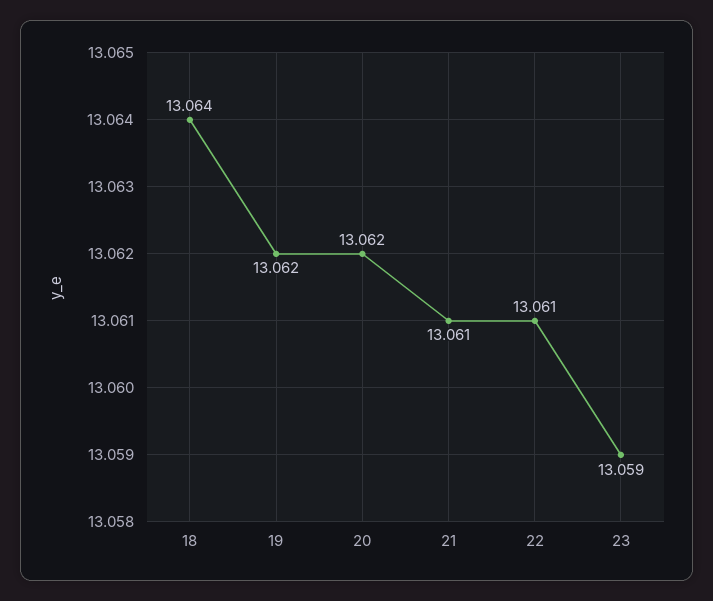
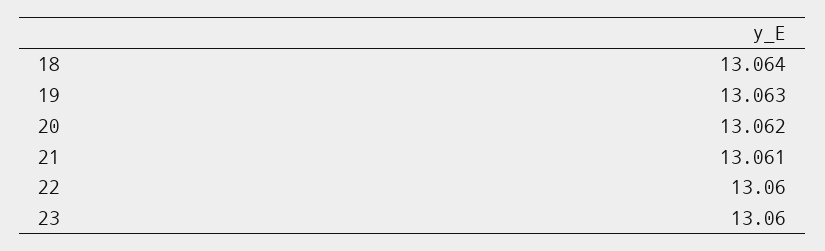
19: 13.062 -> 13.063
22: 13.061 -> 13.06
23: 13.059 -> 13.06

